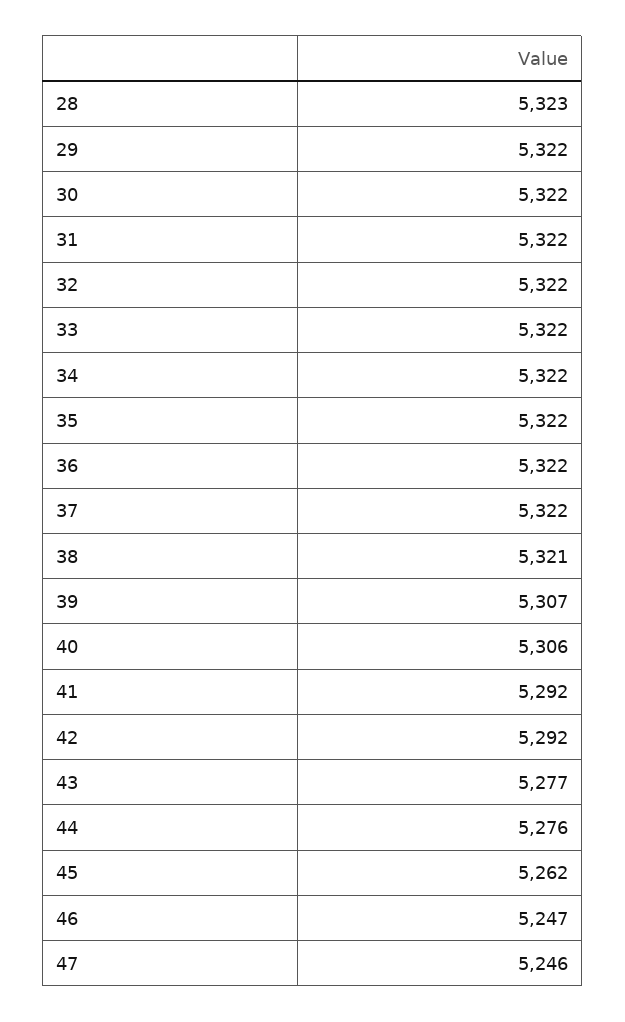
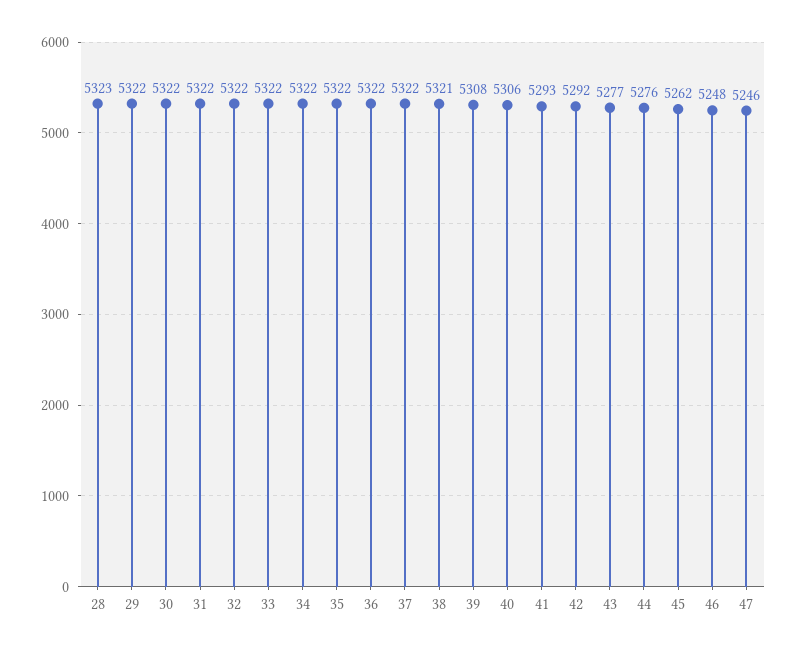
39: 5307 -> 5308
41: 5292 -> 5293
46: 5247 -> 5248

